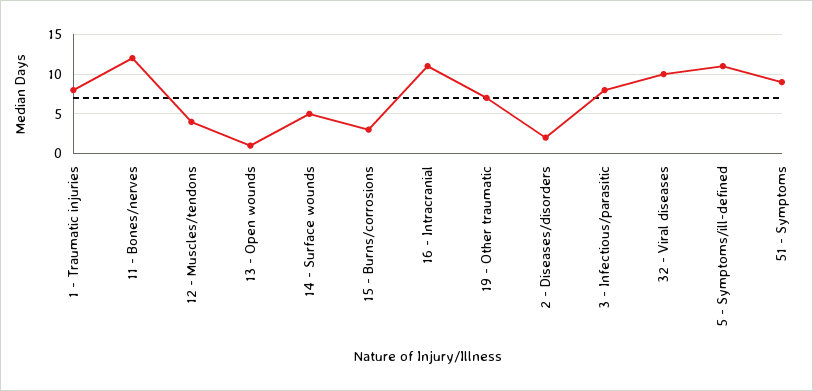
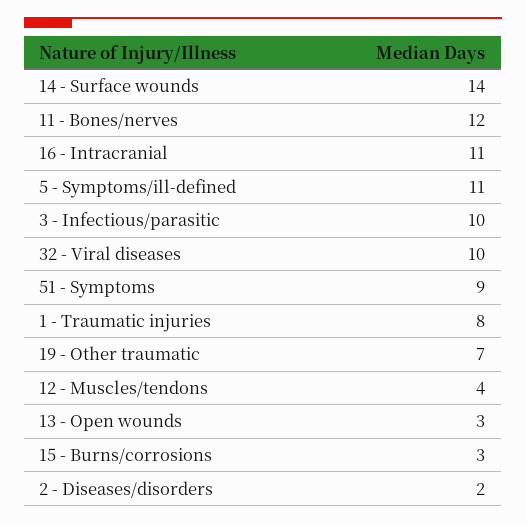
13 - Open wounds: 1 -> 3
14 - Surface wounds: 5 -> 14
3 - Infectious/parasitic: 8 -> 10

